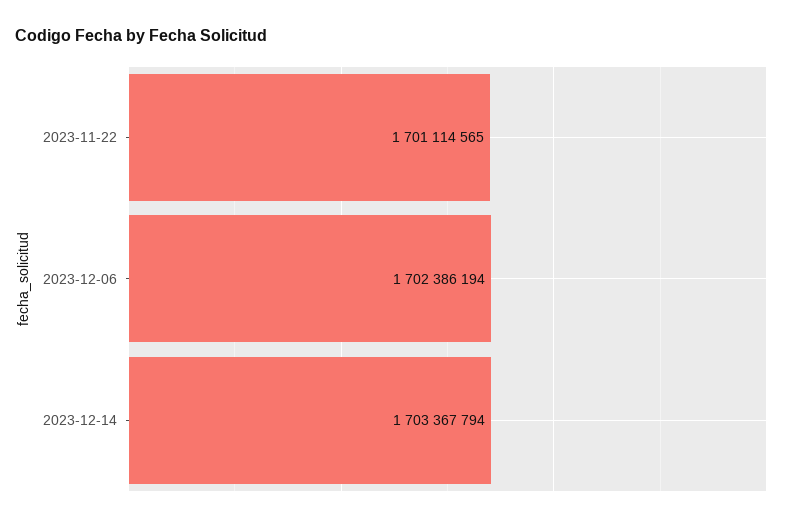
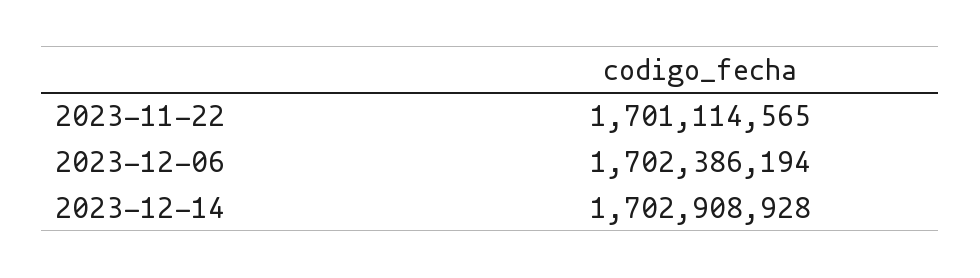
2023-12-14: 1703367794 -> 1702908928

